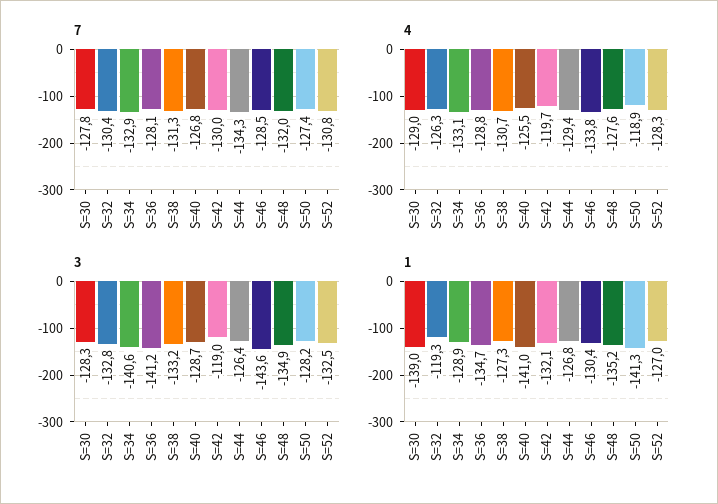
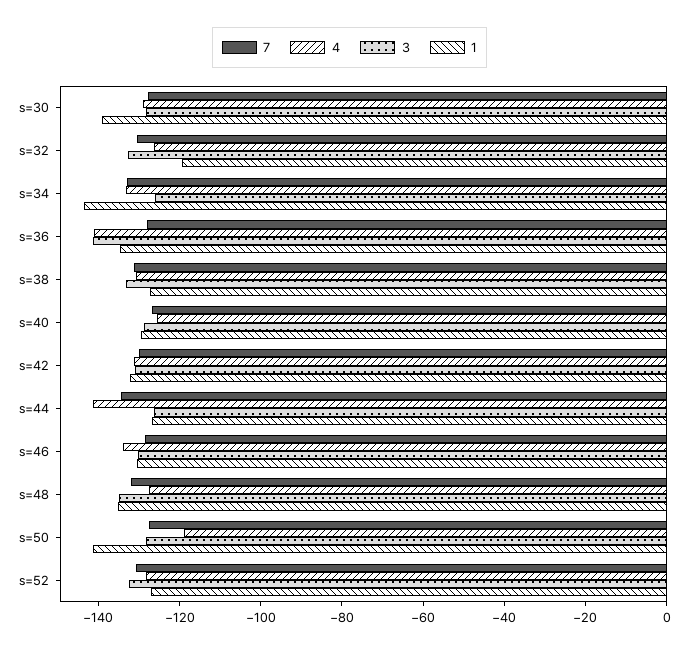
4, S=36: -128.8 -> -140
4, S=42: -119.7 -> -130
4, S=44: -129.4 -> -140
3, S=34: -140.6 -> -125
3, S=42: -119 -> -130
3, S=46: -143.6 -> -130
1, S=34: -128.9 -> -145
1, S=40: -141 -> -130

